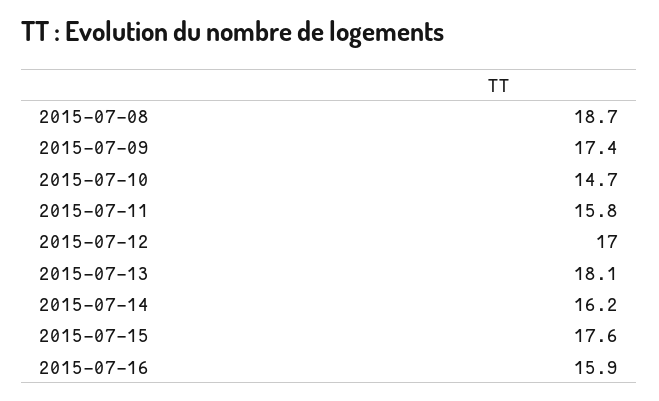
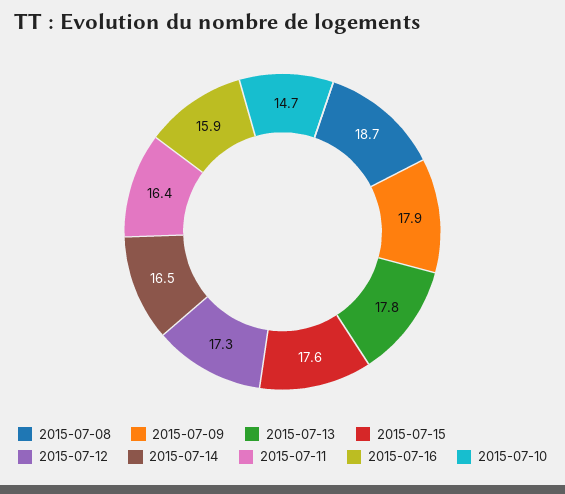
2015-07-09: 17.4 -> 17.9
2015-07-11: 15.8 -> 16.4
2015-07-12: 17 -> 17.3
2015-07-13: 18.1 -> 17.8
2015-07-14: 16.2 -> 16.5

